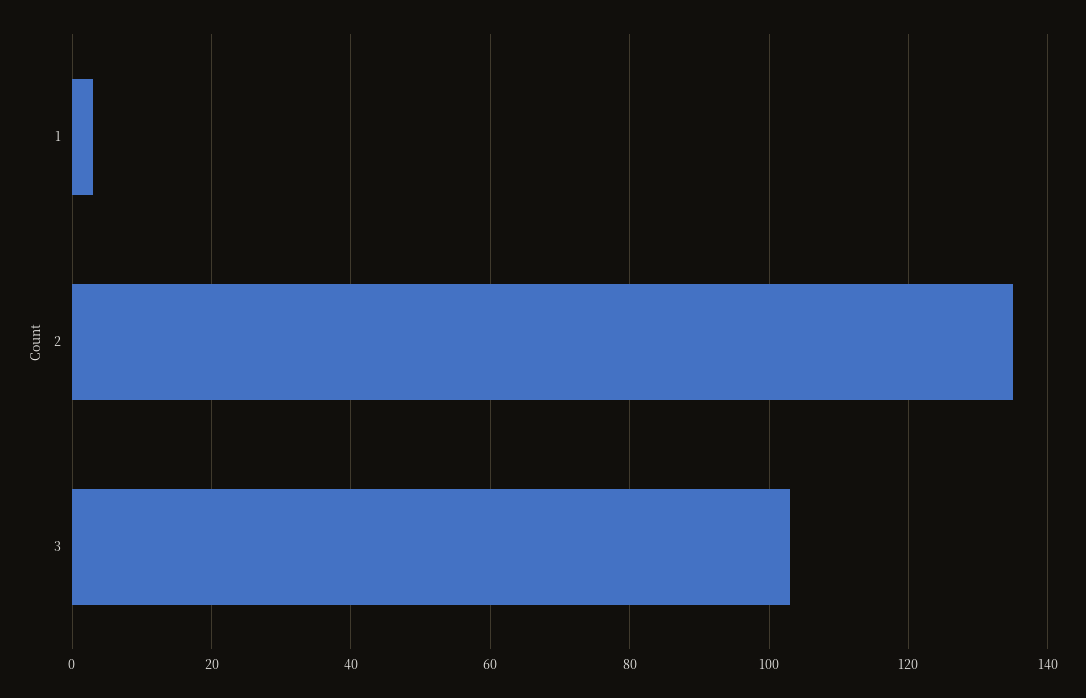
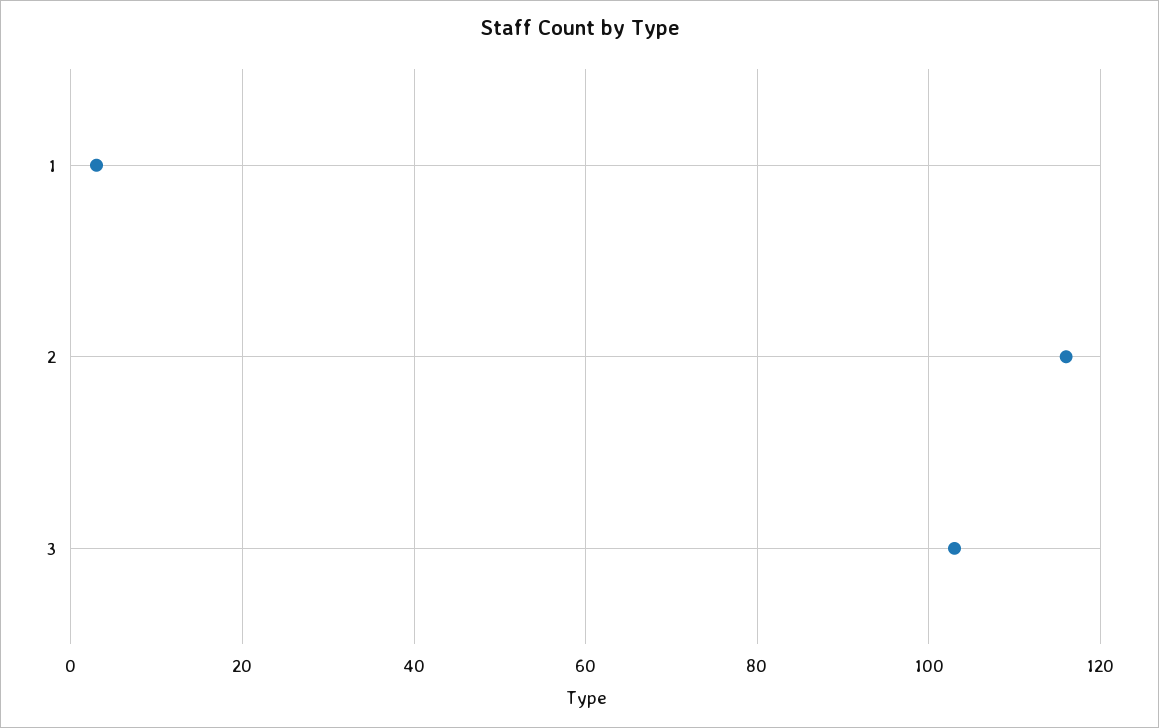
2: 135 -> 115

